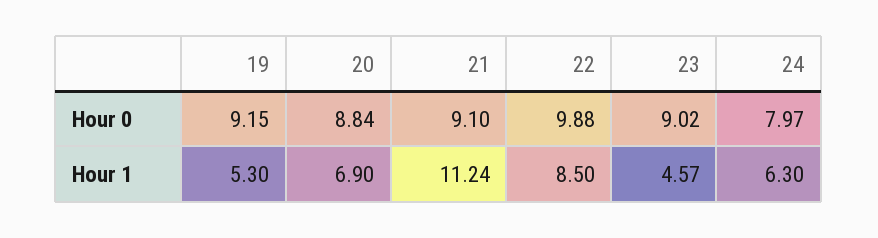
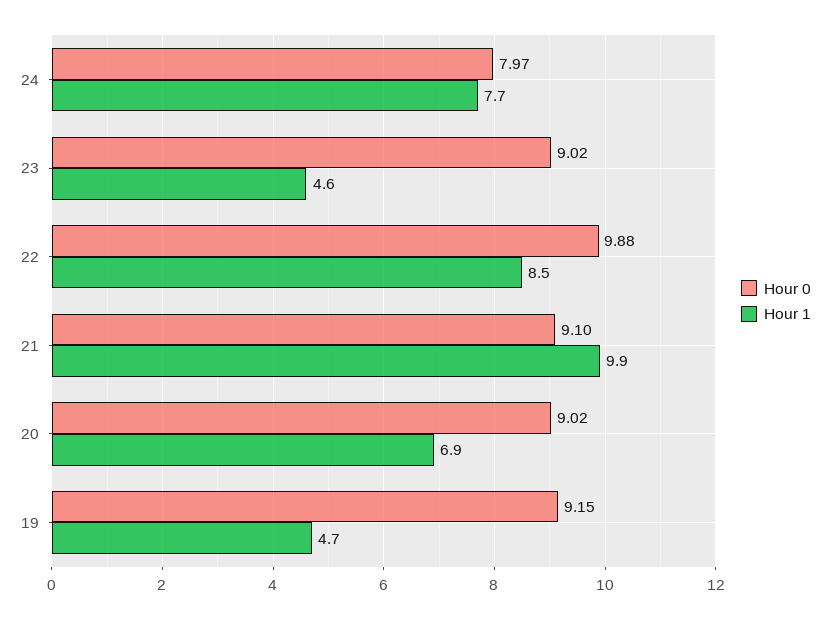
Hour 0, 20: 8.84 -> 9.02
Hour 1, 19: 5.3 -> 4.7
Hour 1, 21: 11.24 -> 9.9
Hour 1, 24: 6.3 -> 7.7

